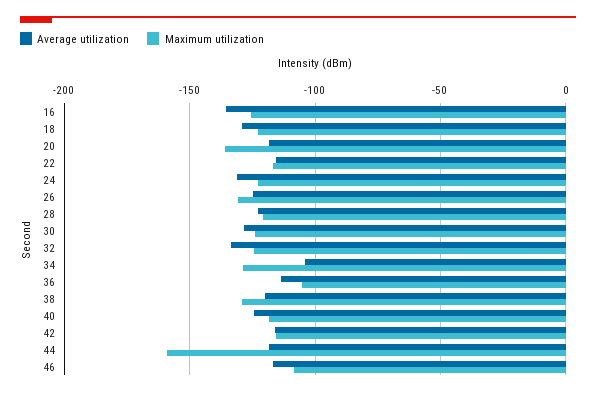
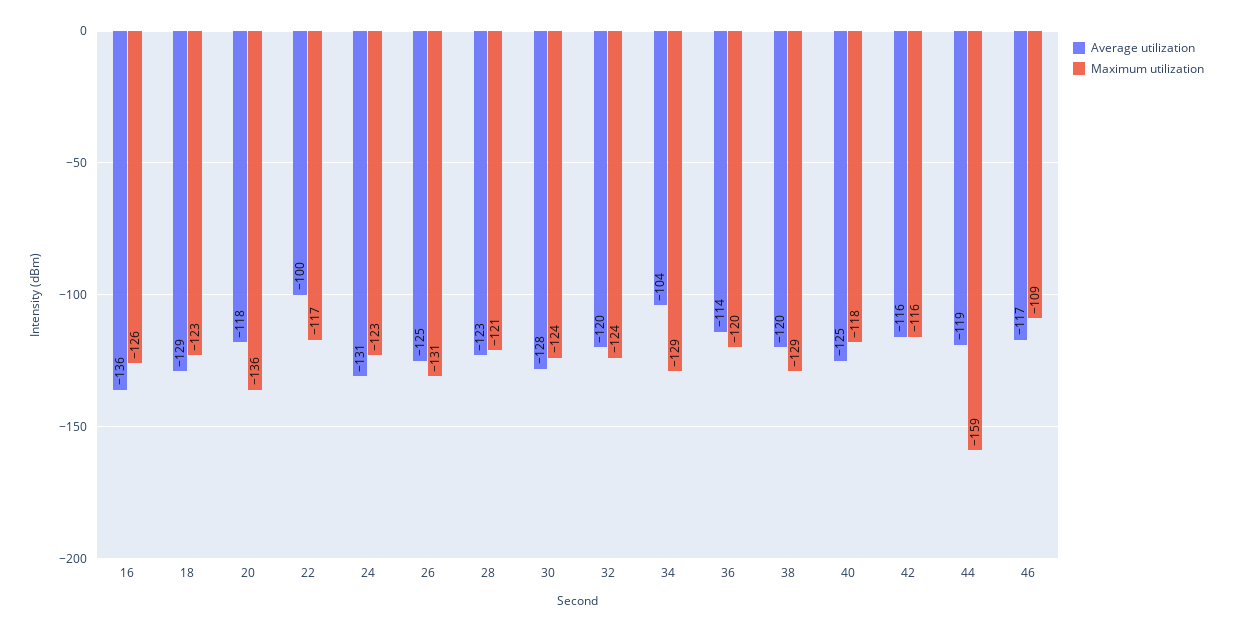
Average utilization, 22: -115 -> -100
Average utilization, 32: -135 -> -120
Maximum utilization, 36: -105 -> -120

